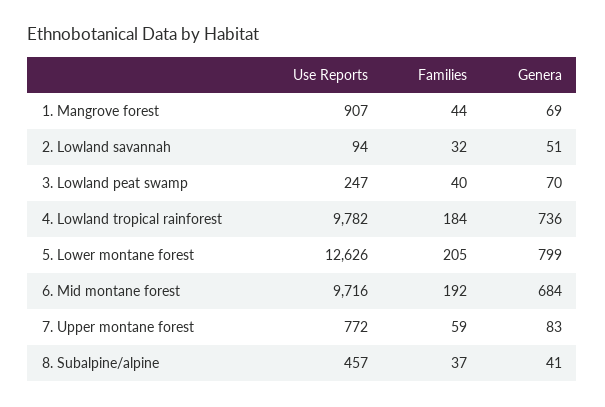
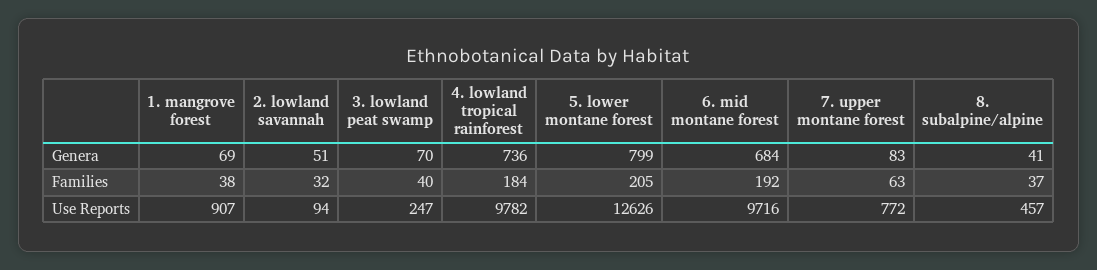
Families, 1. Mangrove forest: 44 -> 38
Families, 7. Upper montane forest: 59 -> 63

